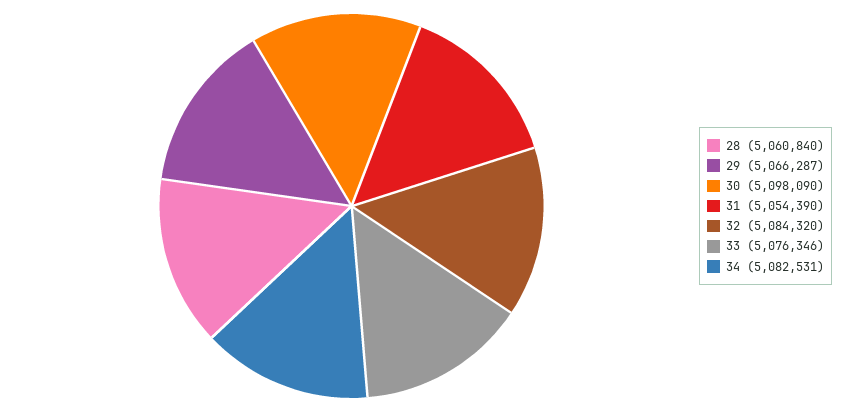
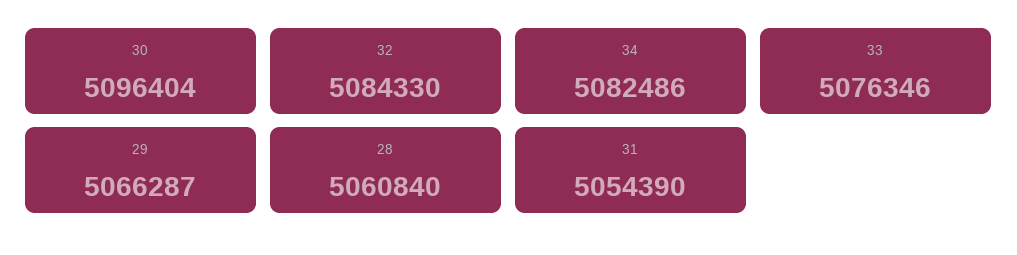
30: 5098090 -> 5096404
32: 5084320 -> 5084330
34: 5082531 -> 5082486

